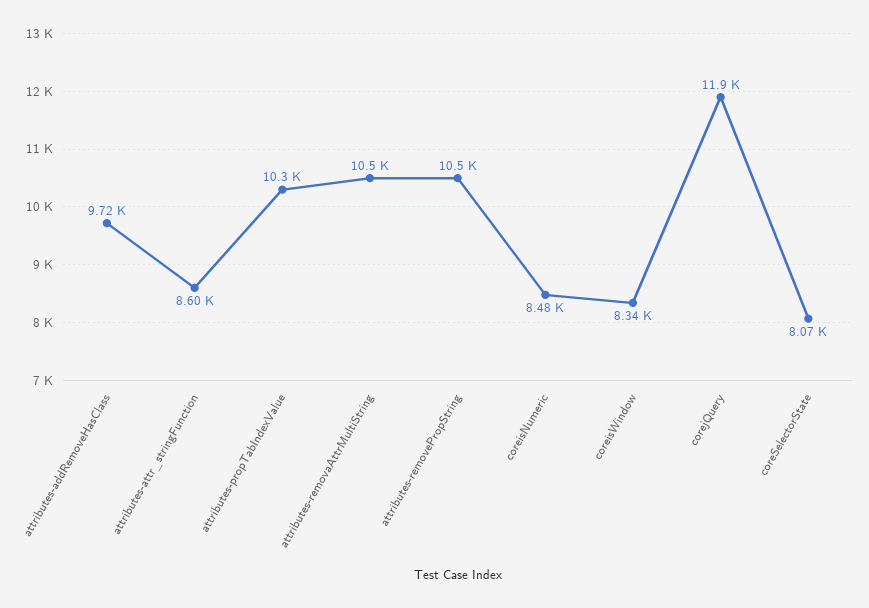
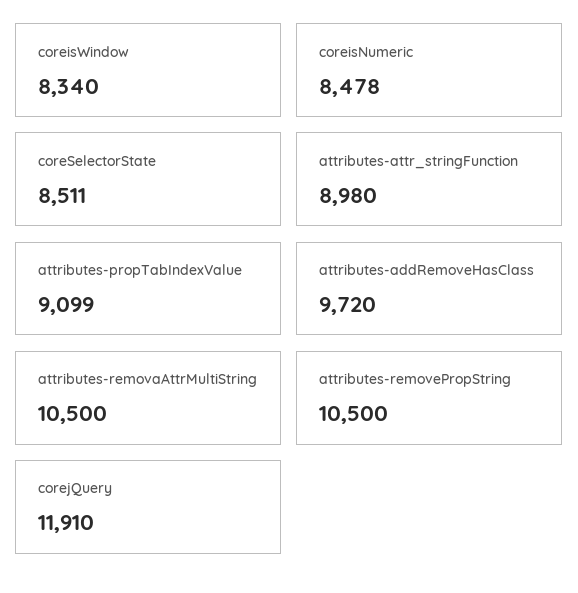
attributes-attr_stringFunction: 8600 -> 8980
attributes-propTabIndexValue: 10300 -> 9099
coreSelectorState: 8070 -> 8511

